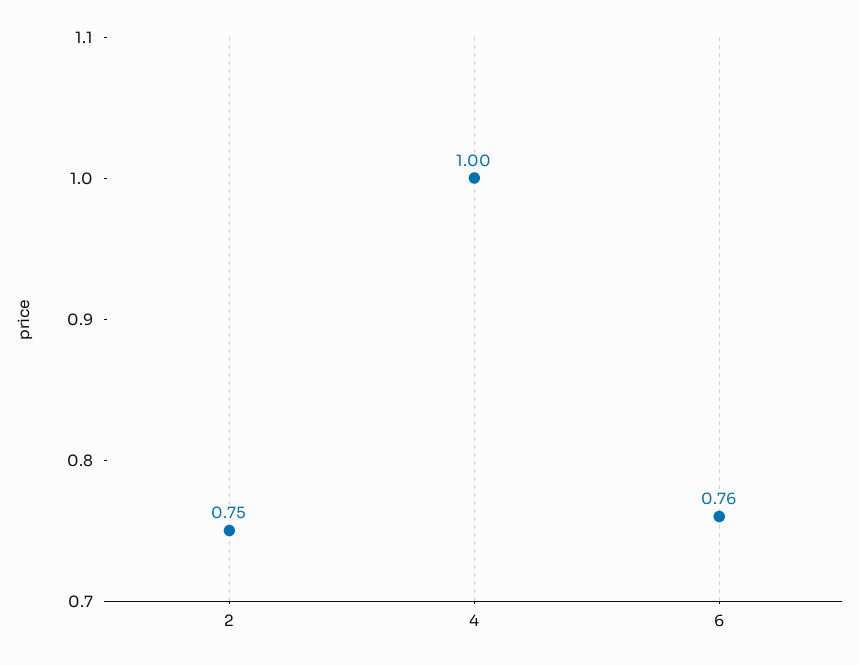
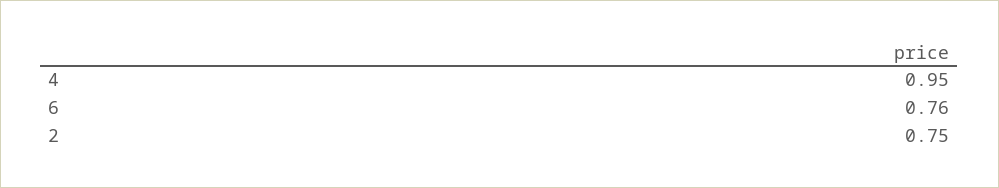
4: 1 -> 0.95

